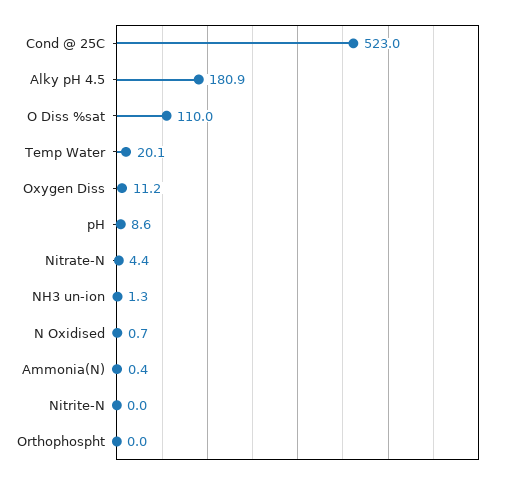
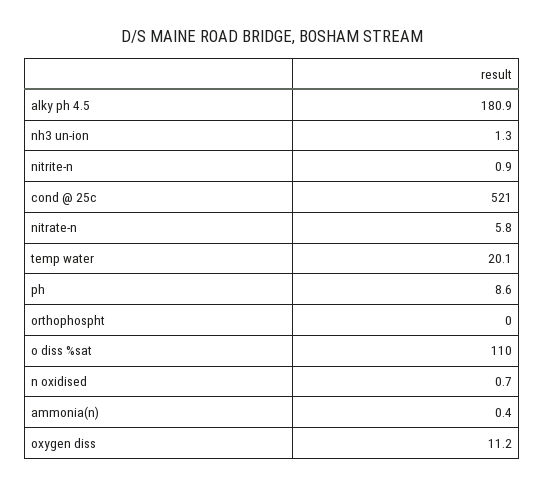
Cond @ 25C: 523 -> 521
Nitrate-N: 4.4 -> 5.8
Nitrite-N: 0 -> 0.9

